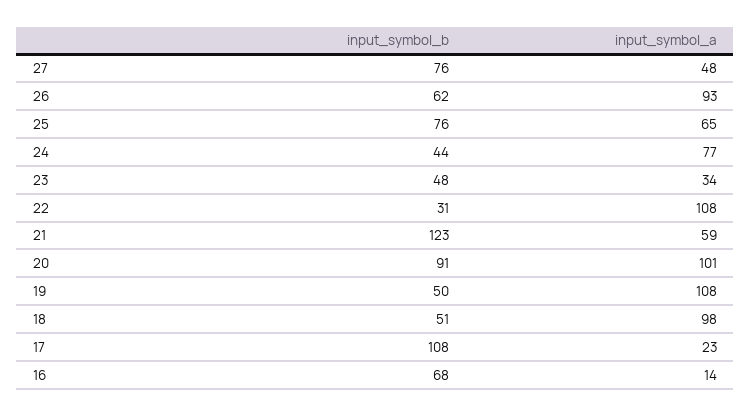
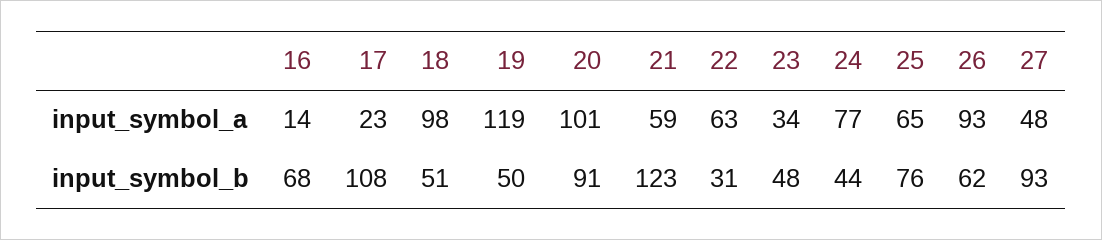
input_symbol_b, 27: 76 -> 93
input_symbol_a, 22: 108 -> 63
input_symbol_a, 19: 108 -> 119

